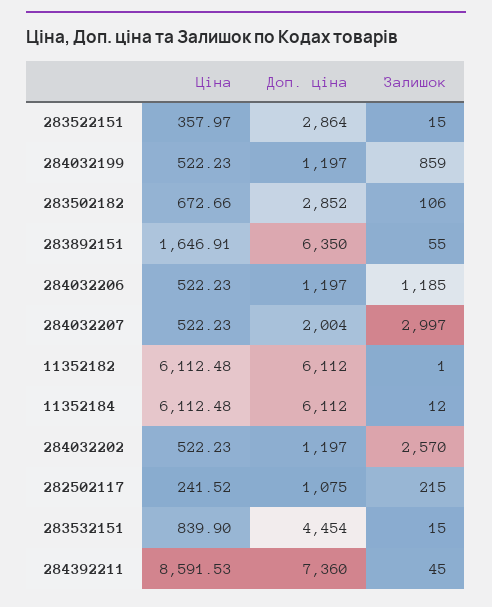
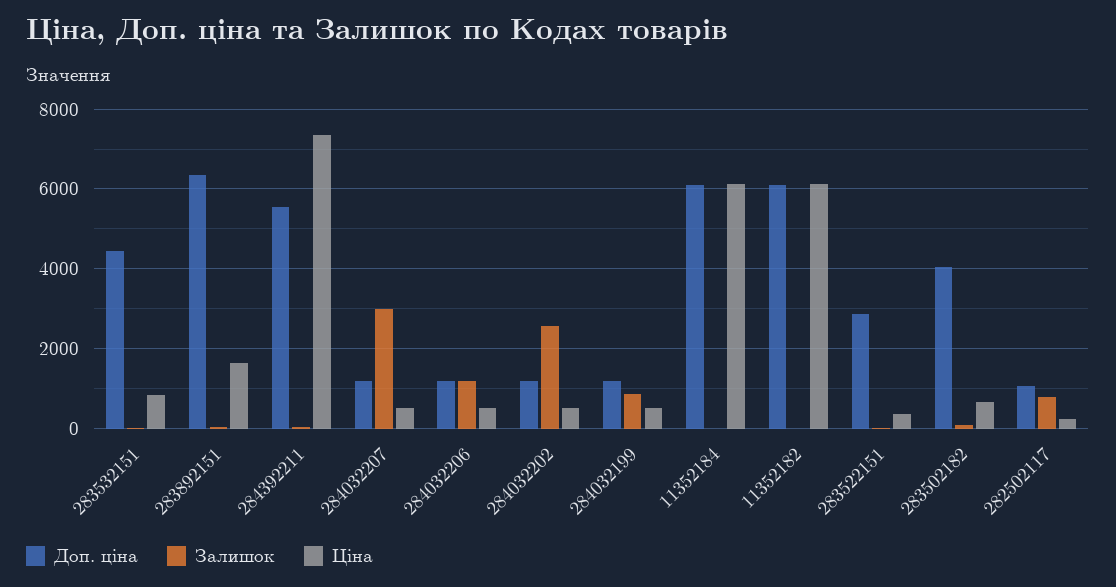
Доп. ціна, 283502182: 2852 -> 4000
Доп. ціна, 284032207: 2004 -> 1200
Залишок, 282502117: 215 -> 800
Ціна, 284392211: 8591.53 -> 7400
Доп. ціна, 284392211: 7360 -> 5600

